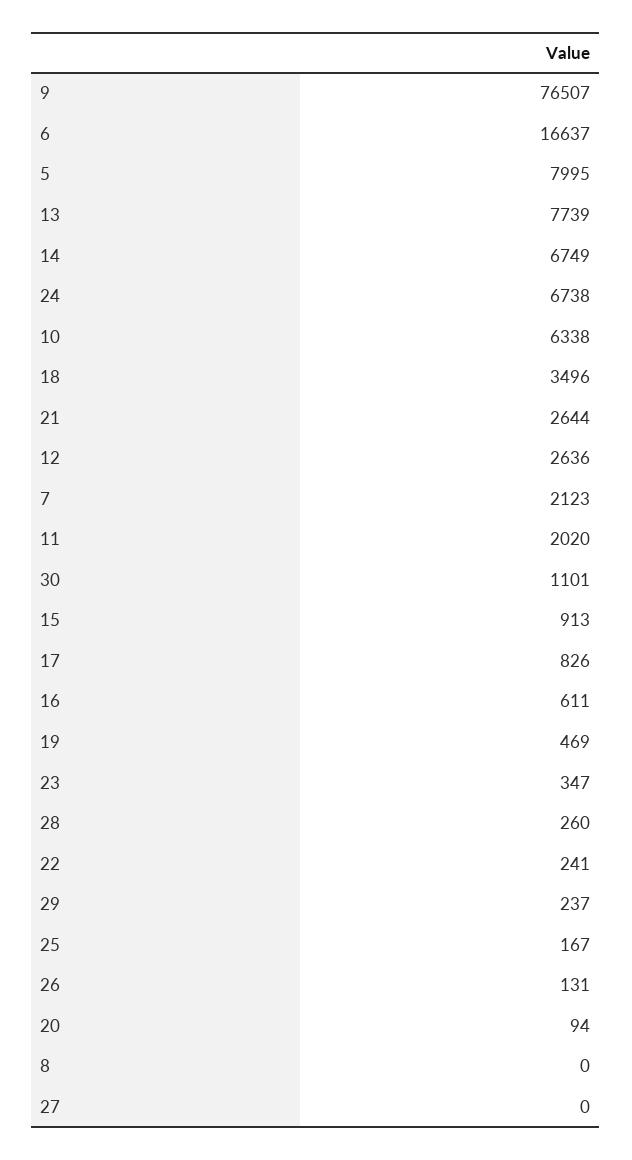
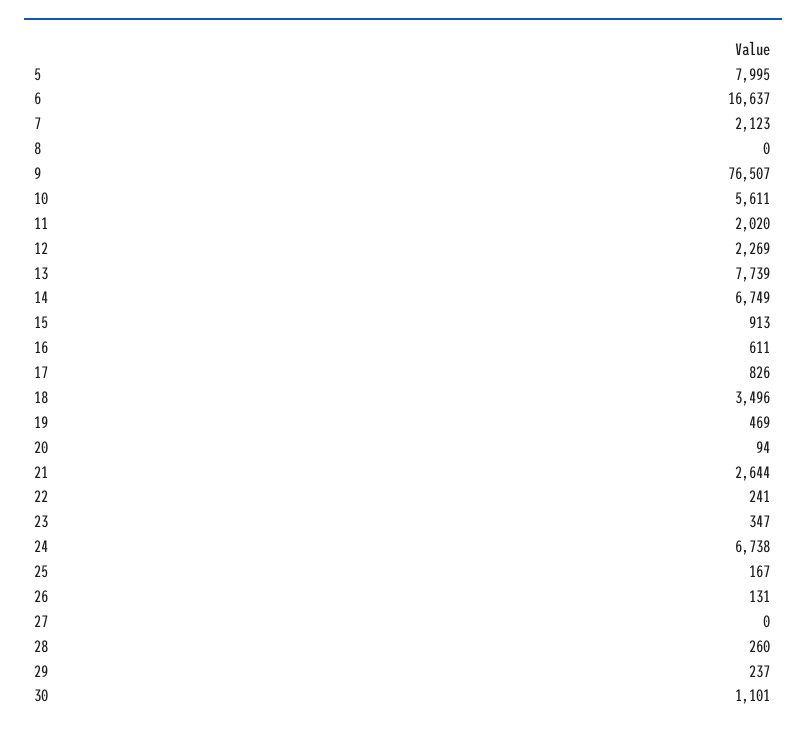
10: 6338 -> 5611
12: 2636 -> 2269

